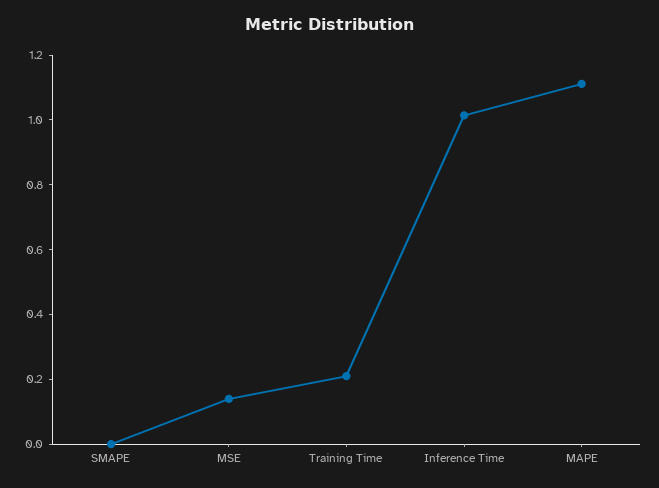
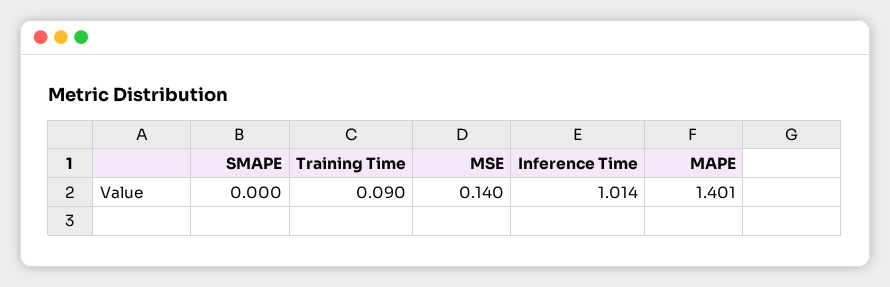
Training Time: 0.2 -> 0.09
MAPE: 1.1 -> 1.401

